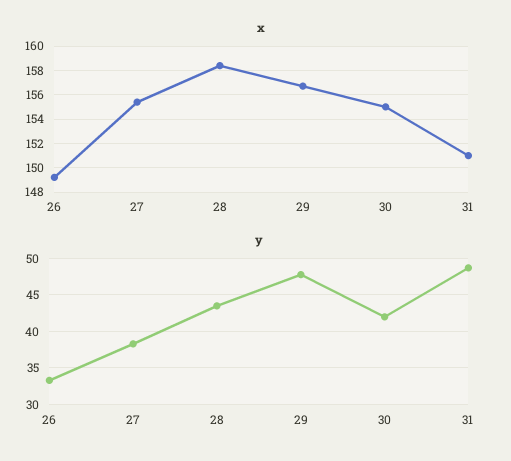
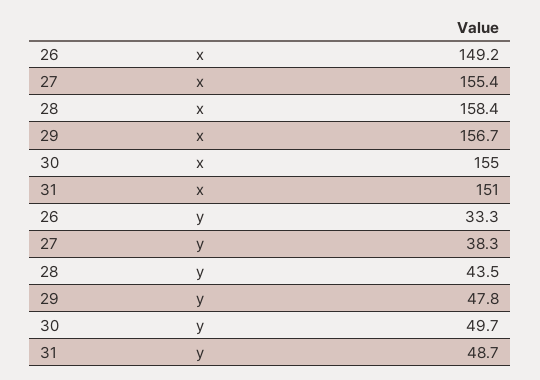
y, 30: 42 -> 49.7

